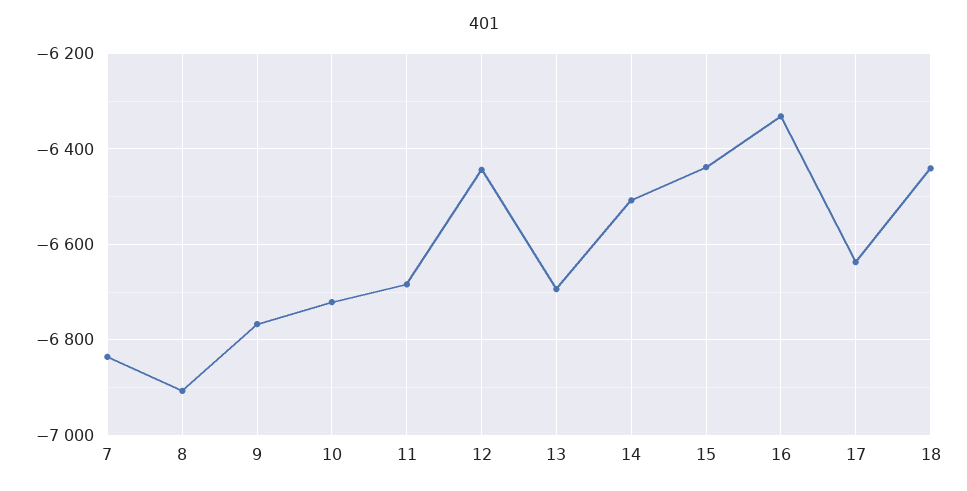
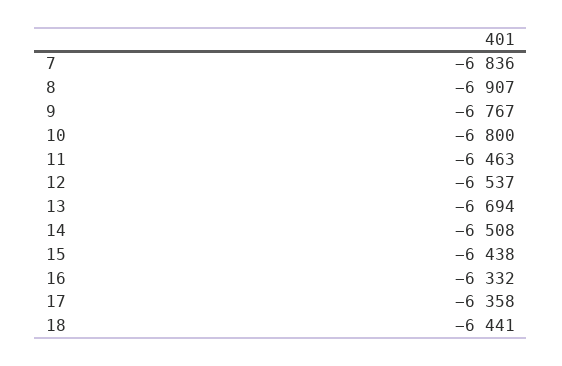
10: -6720 -> -6800
11: -6680 -> -6463
12: -6440 -> -6537
17: -6640 -> -6358

